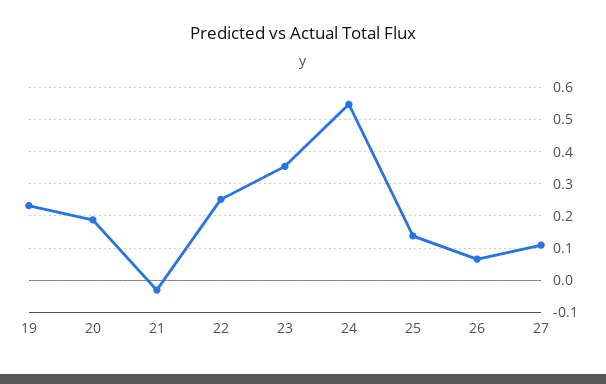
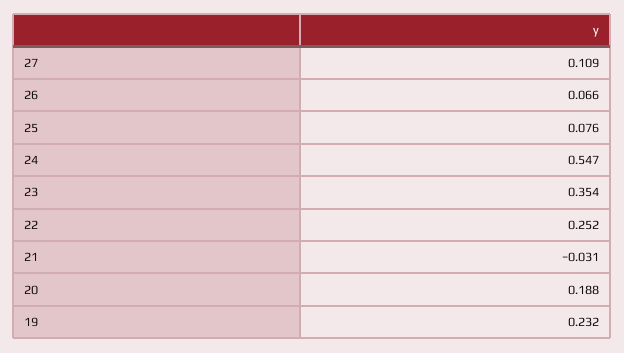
25: 0.14 -> 0.076

